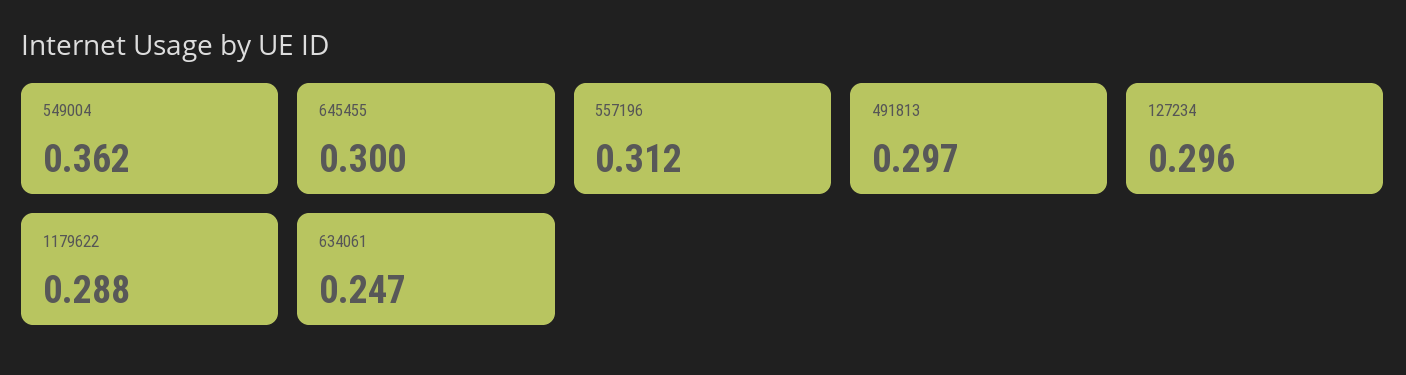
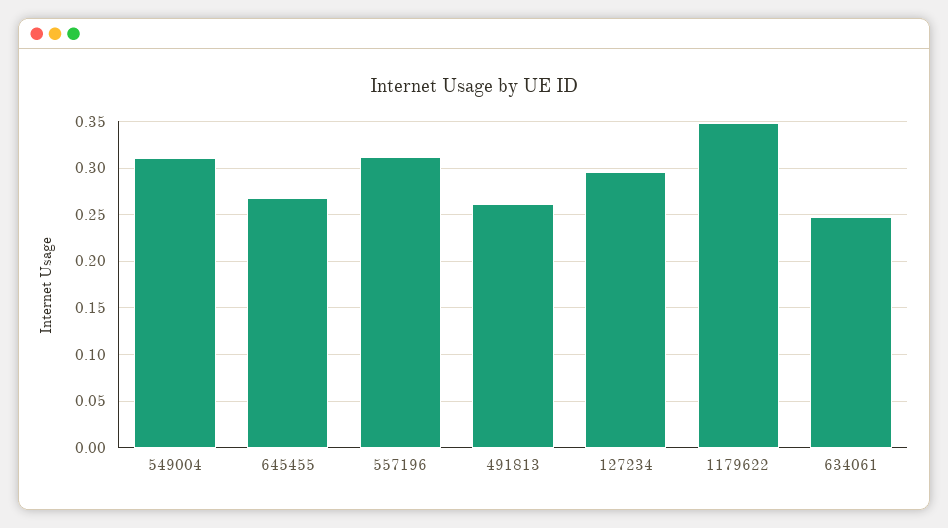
549004: 0.362 -> 0.31
645455: 0.3 -> 0.27
491813: 0.297 -> 0.26
1179622: 0.288 -> 0.35

